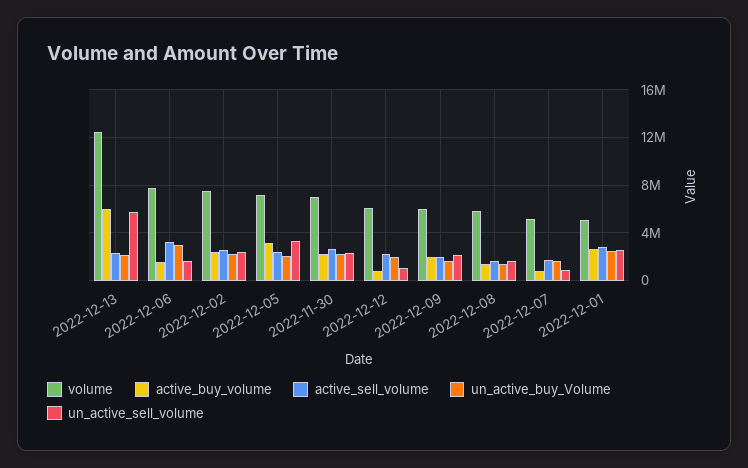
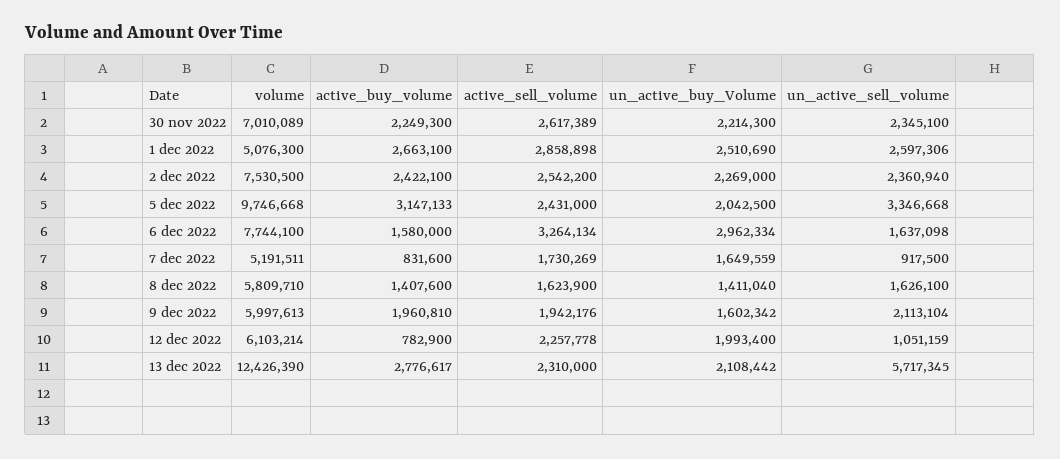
active_buy_volume, 2022-12-13: 6000000 -> 2776617
volume, 2022-12-05: 7000000 -> 9746668

